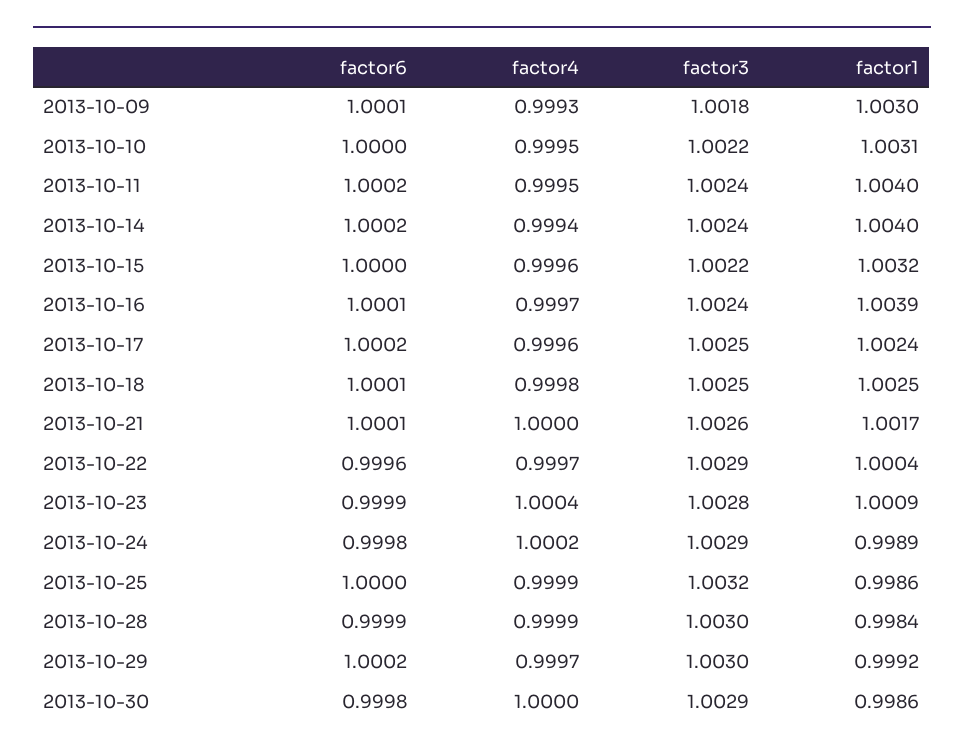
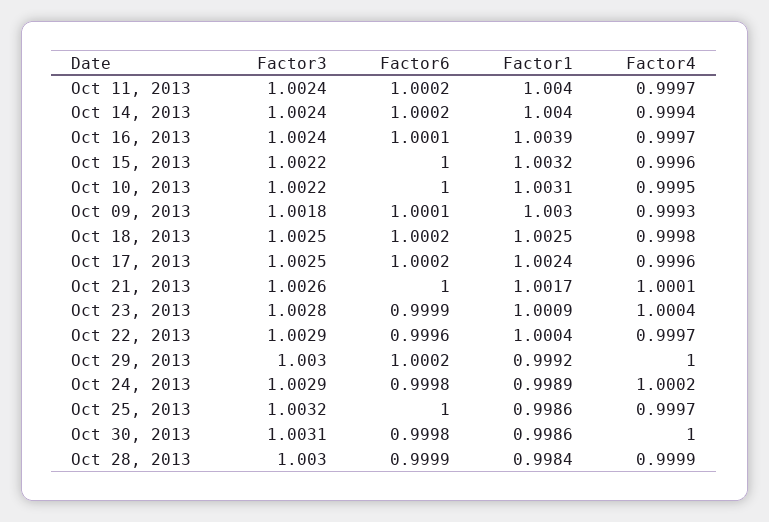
factor4, 2013-10-11: 0.9995 -> 0.9997
factor6, 2013-10-18: 1.0001 -> 1.0002
factor6, 2013-10-21: 1.0001 -> 1
factor4, 2013-10-21: 1 -> 1.0001
factor4, 2013-10-25: 0.9999 -> 0.9997
factor4, 2013-10-29: 0.9997 -> 1
factor3, 2013-10-30: 1.0029 -> 1.0031

